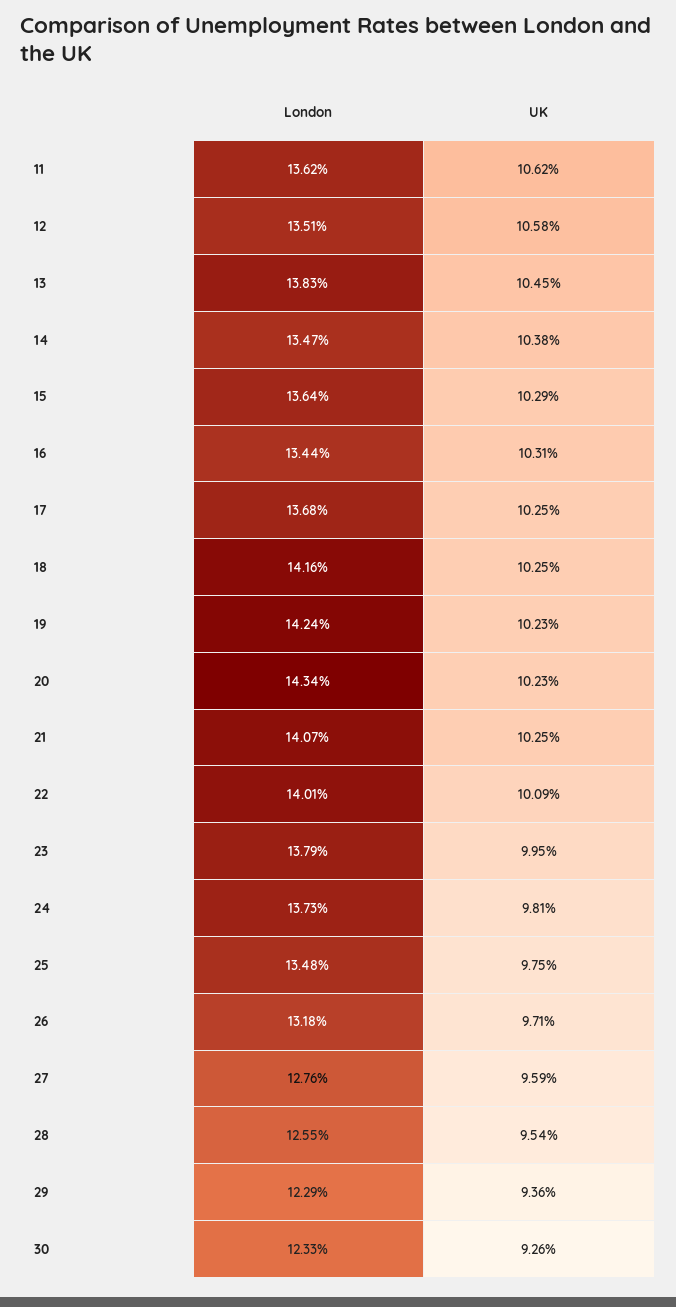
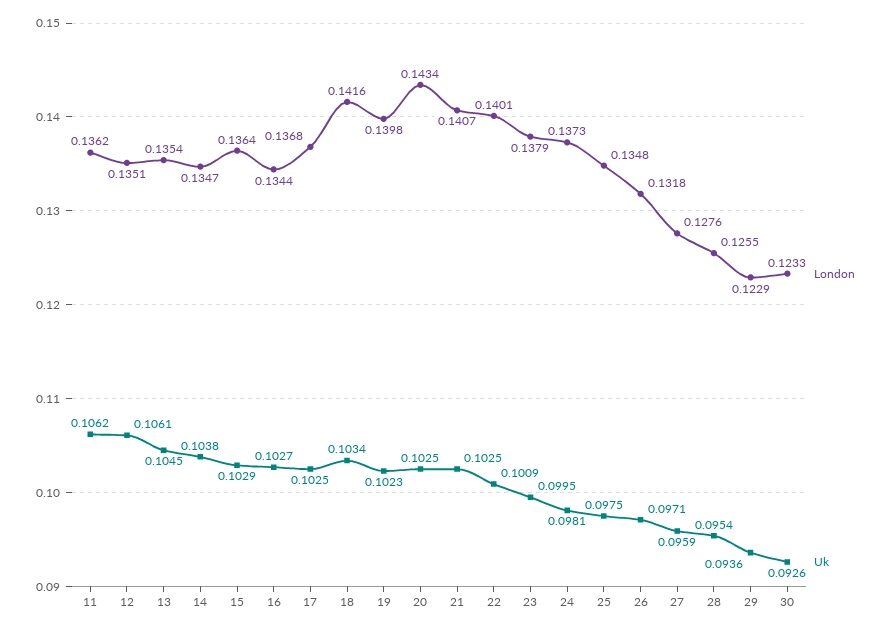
UK, 12: 0.1058 -> 0.1061
London, 13: 0.1383 -> 0.1354
UK, 16: 0.1031 -> 0.1027
UK, 18: 0.1025 -> 0.1034
London, 19: 0.1424 -> 0.1398
UK, 20: 0.1023 -> 0.1025

